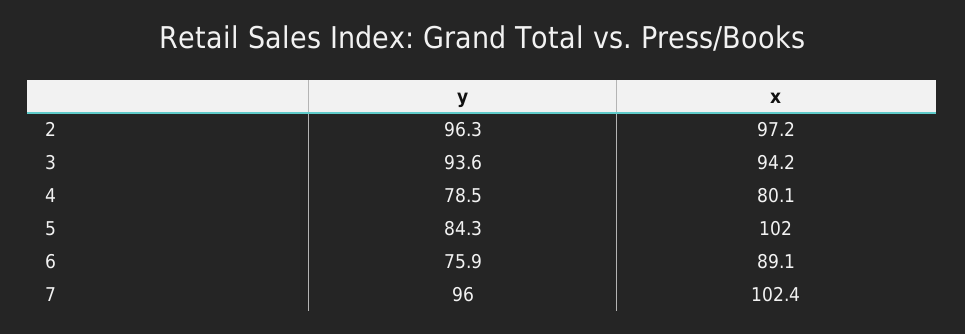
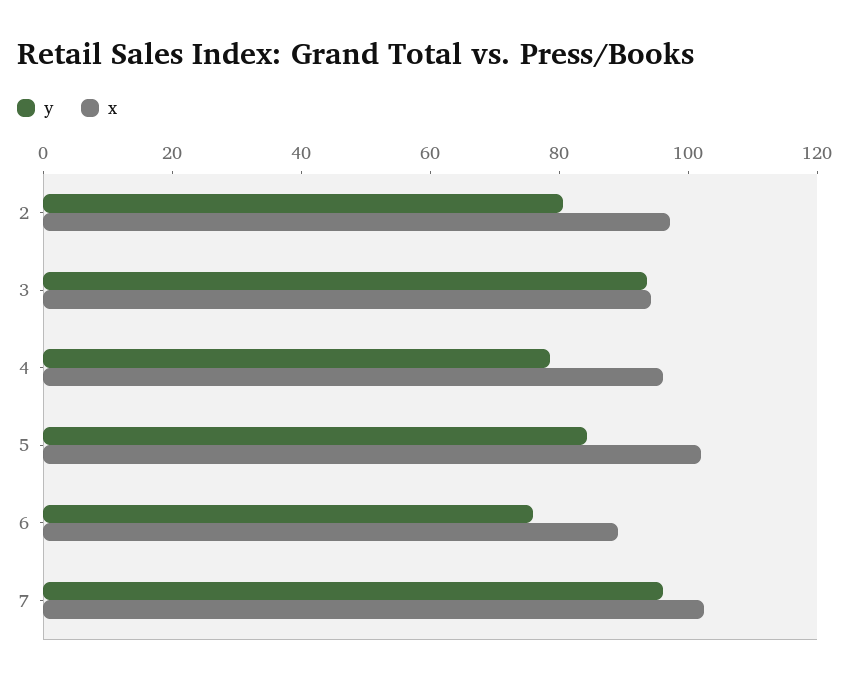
y, 2: 96.3 -> 80
x, 4: 80.1 -> 95

